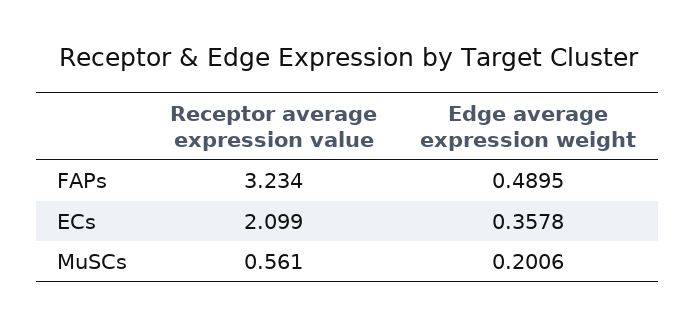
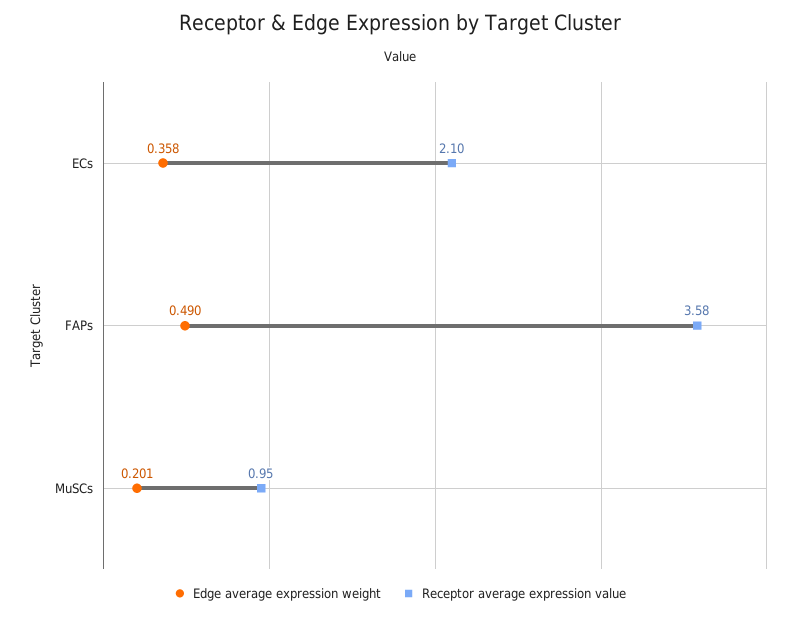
Receptor average expression value, FAPs: 3.234 -> 3.58
Receptor average expression value, MuSCs: 0.561 -> 0.95

